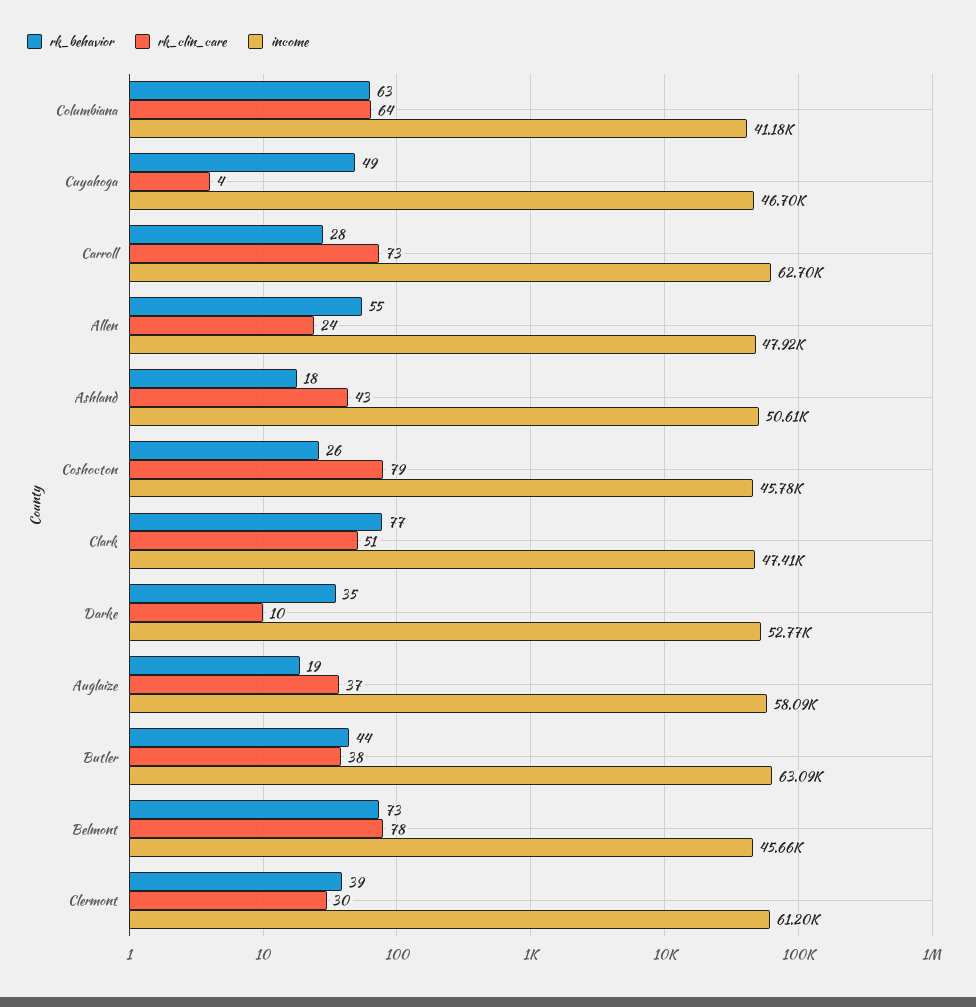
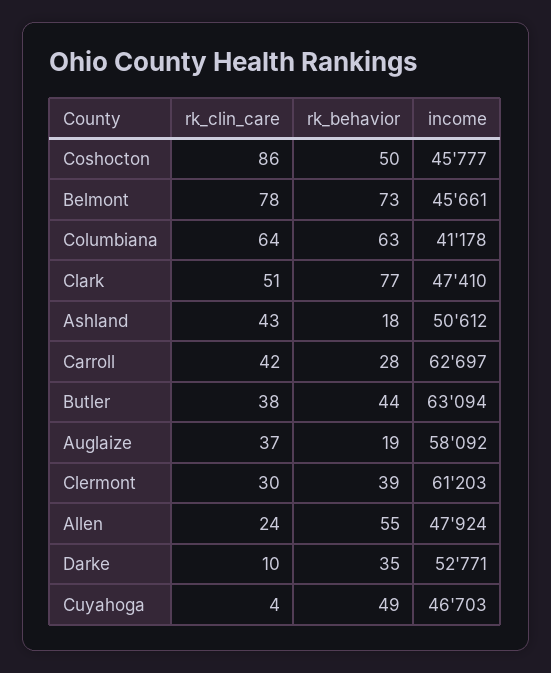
rk_clin_care, Carroll: 73 -> 42
rk_behavior, Coshocton: 26 -> 50
rk_clin_care, Coshocton: 79 -> 86

